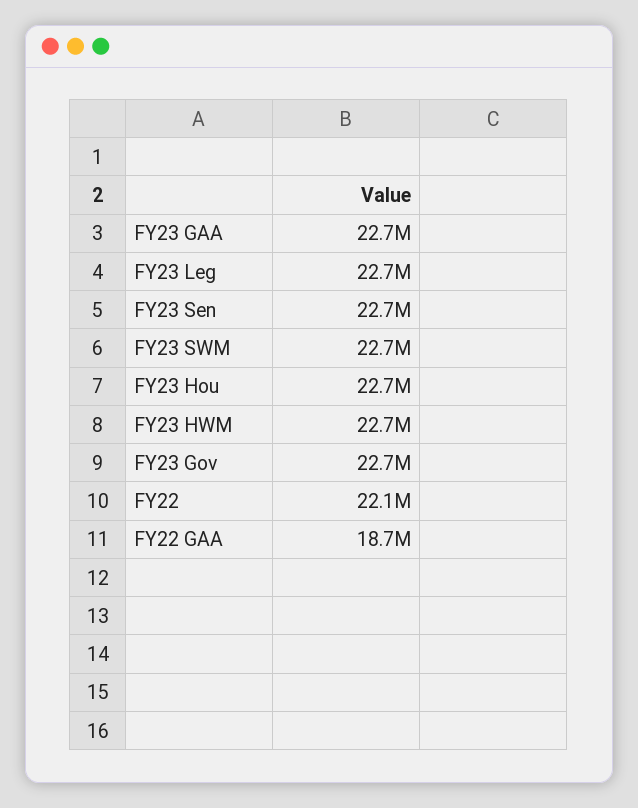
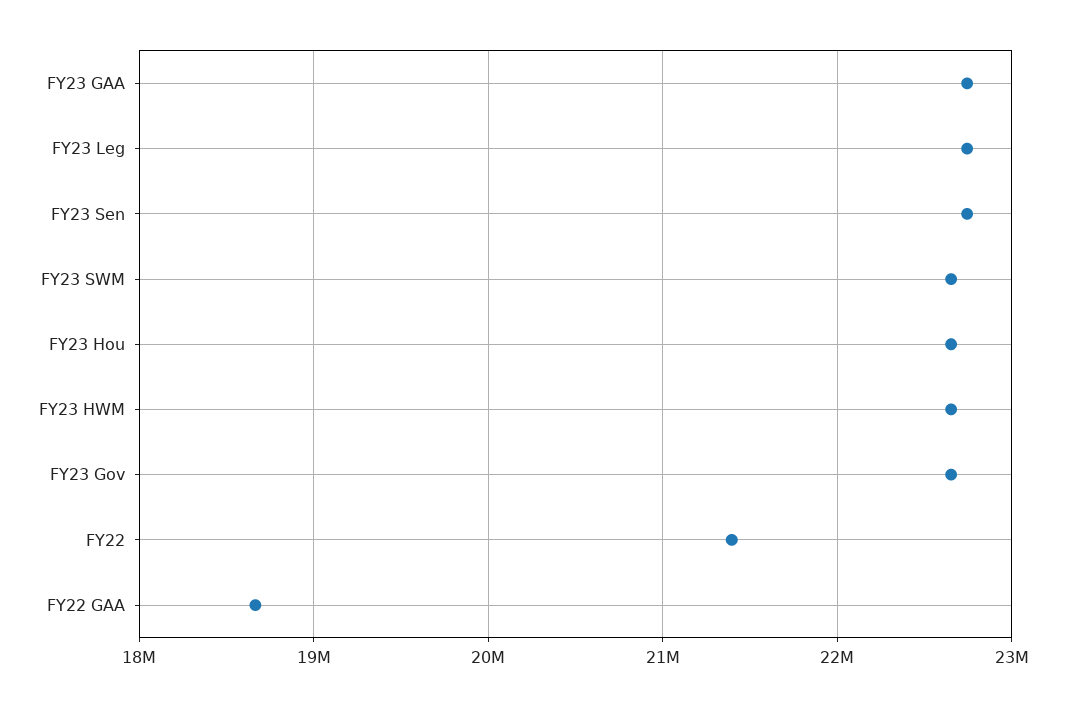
FY22: 22100000 -> 21400000

